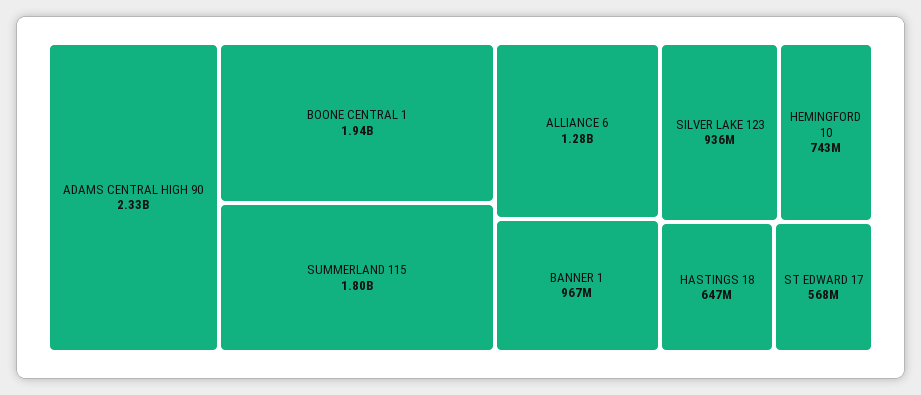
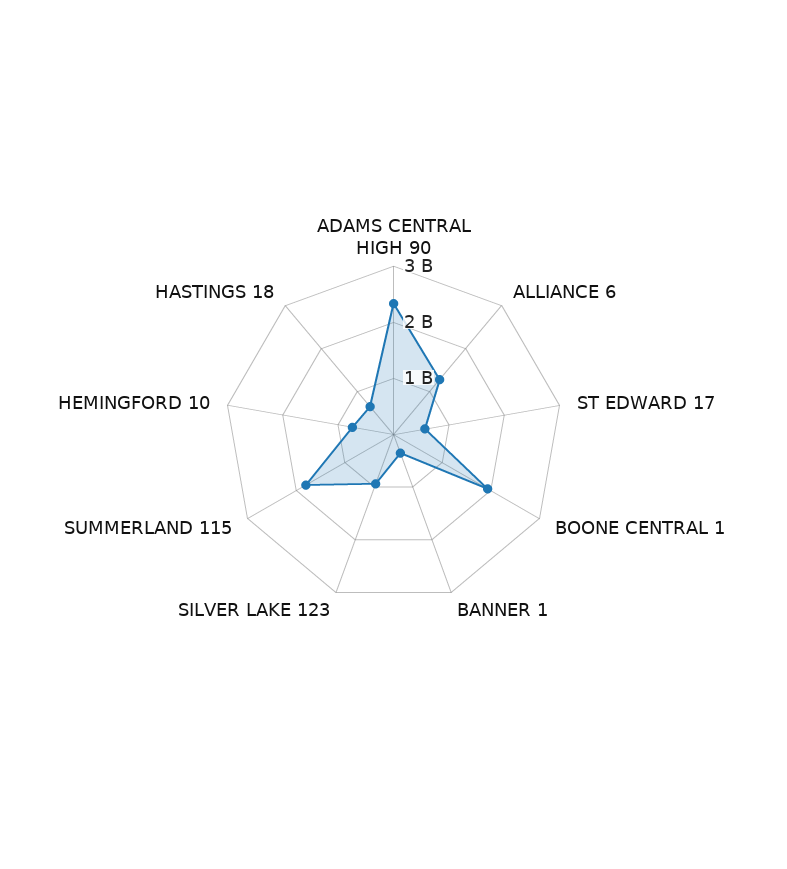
BANNER 1: 967000000 -> 400000000

